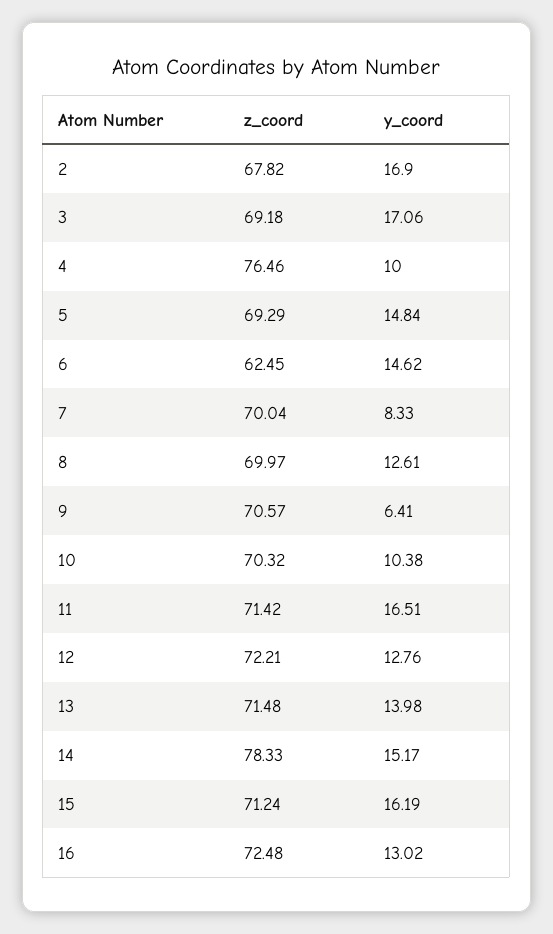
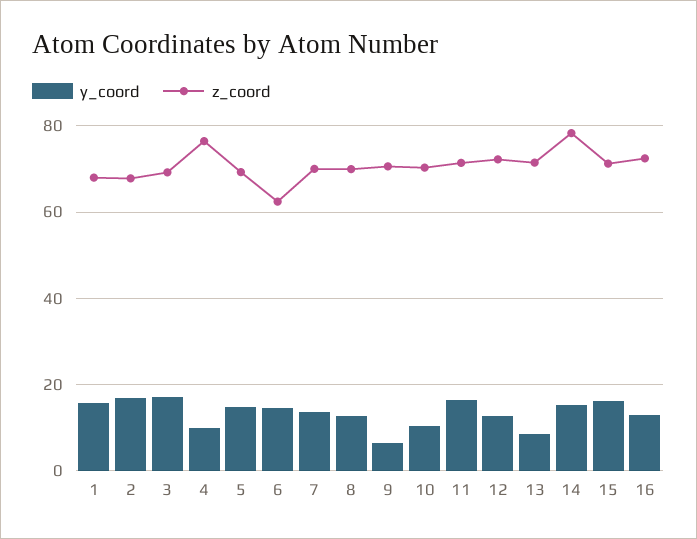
y_coord, 7: 8.33 -> 14
y_coord, 13: 13.98 -> 8
y_coord, 1: none -> 16
z_coord, 1: none -> 68

